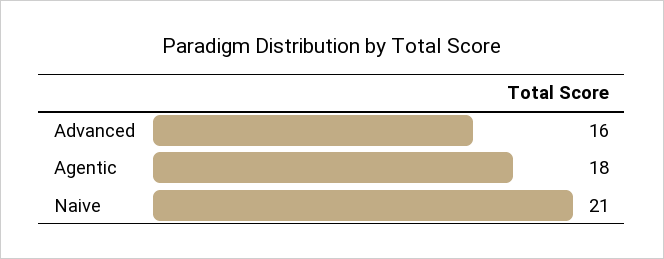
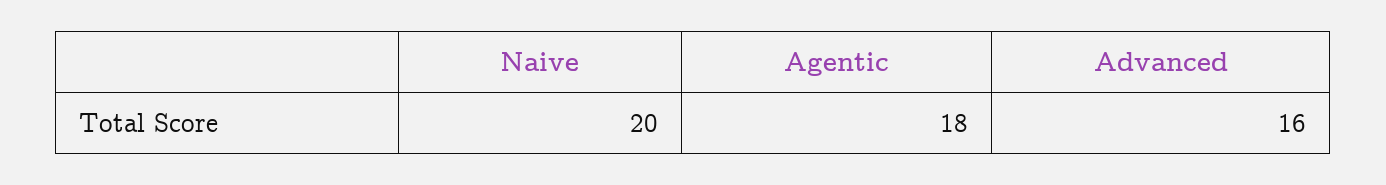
Naive: 21 -> 20

